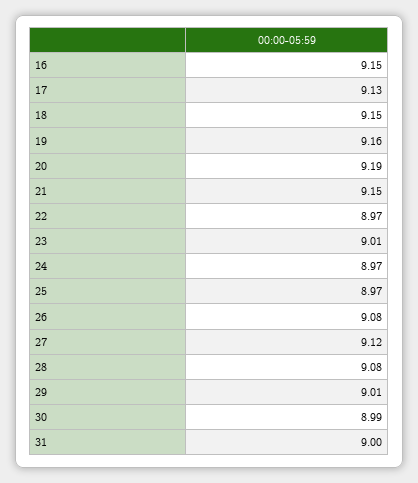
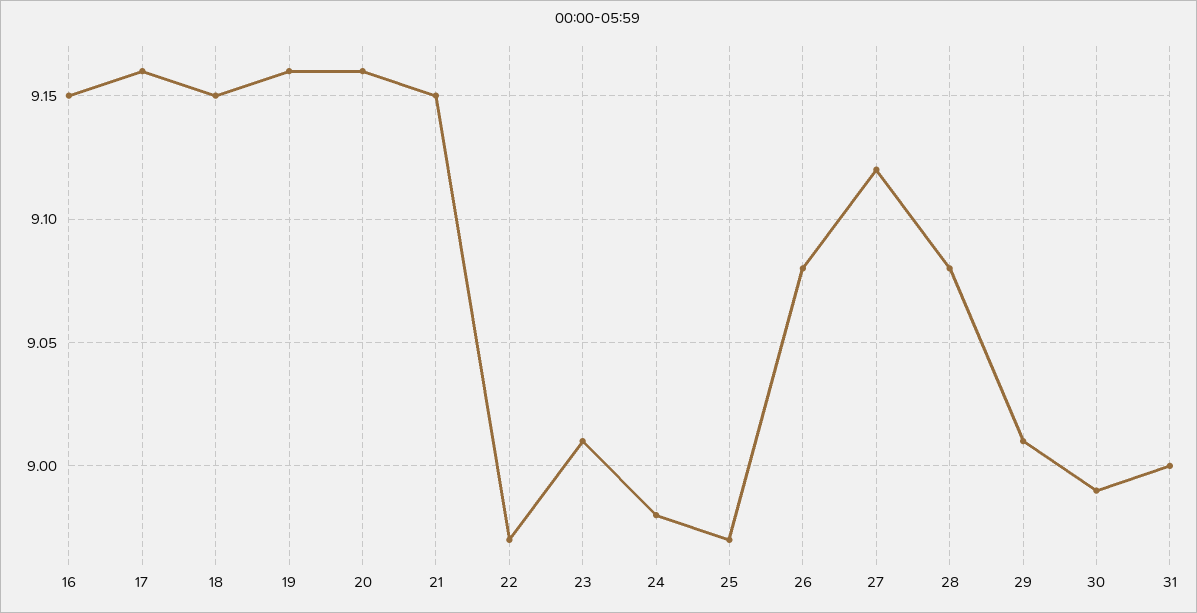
17: 9.13 -> 9.16
20: 9.19 -> 9.16
24: 8.97 -> 8.98

